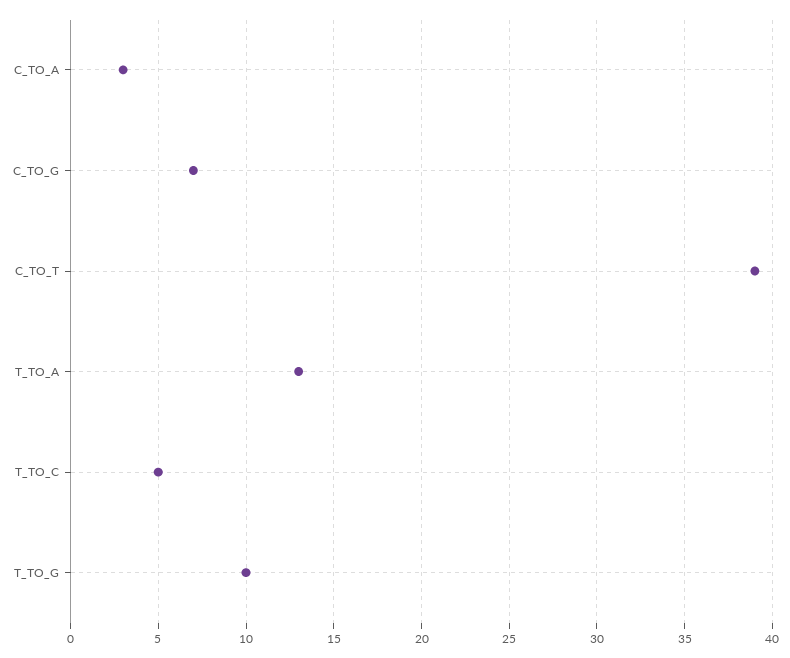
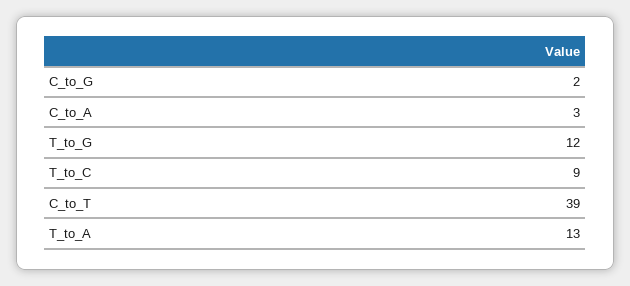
C_TO_G: 7 -> 2
T_TO_C: 5 -> 9
T_TO_G: 10 -> 12

